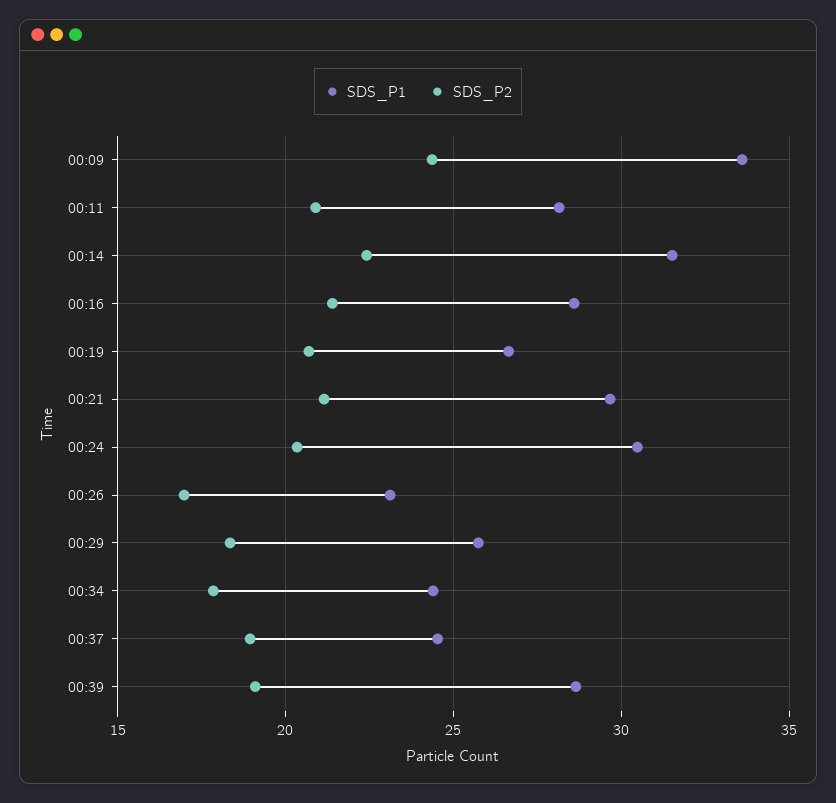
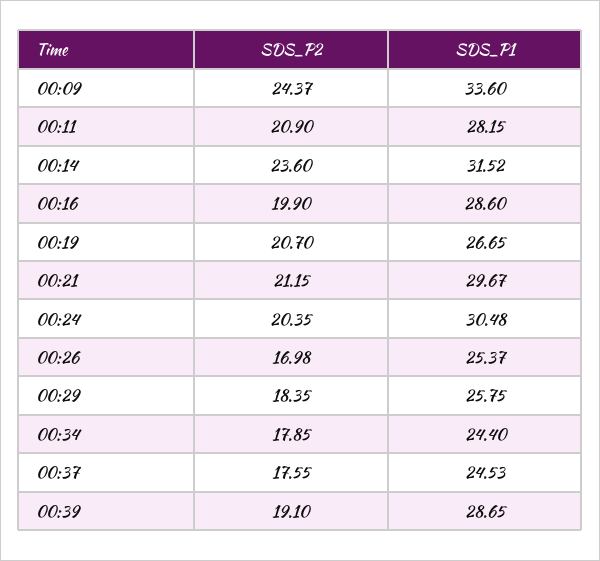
SDS_P2, 00:14: 22.5 -> 23.6
SDS_P2, 00:16: 21.5 -> 19.9
SDS_P1, 00:26: 23 -> 25.37
SDS_P2, 00:37: 19 -> 17.55

